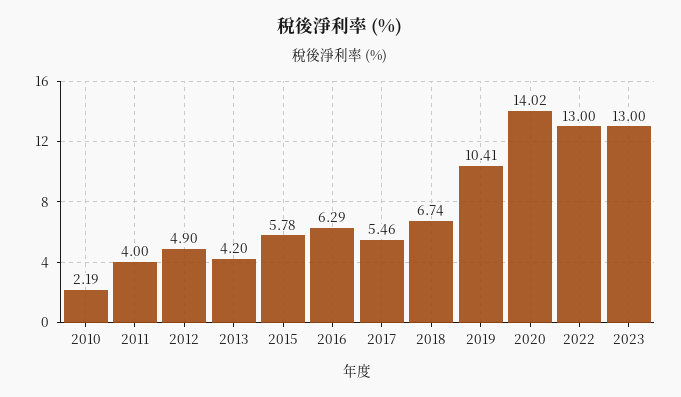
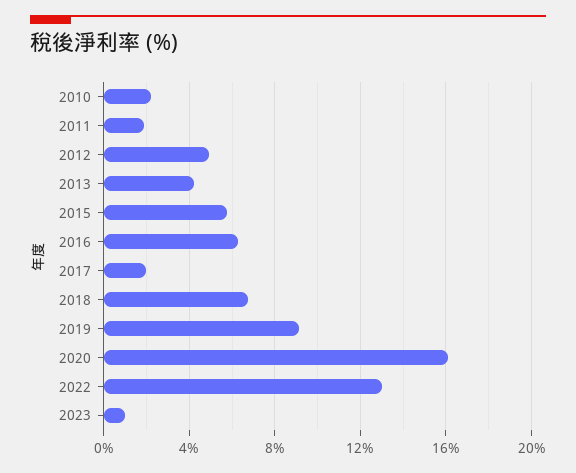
2011: 4 -> 2
2017: 5.46 -> 2
2019: 10.41 -> 9
2020: 14.02 -> 16
2023: 13 -> 1

